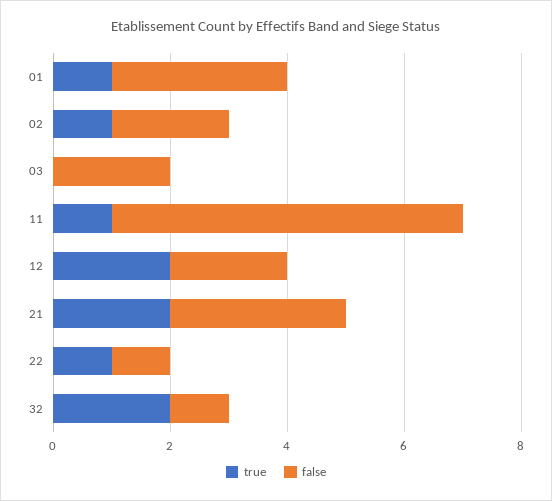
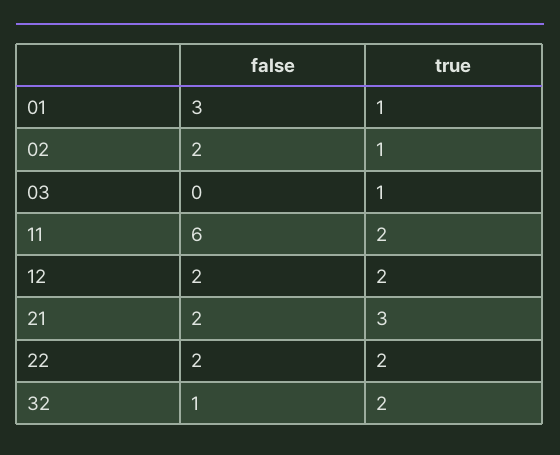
true, 03: 0 -> 1
false, 03: 2 -> 0
true, 11: 1 -> 2
true, 21: 2 -> 3
false, 21: 3 -> 2
true, 22: 1 -> 2
false, 22: 1 -> 2

